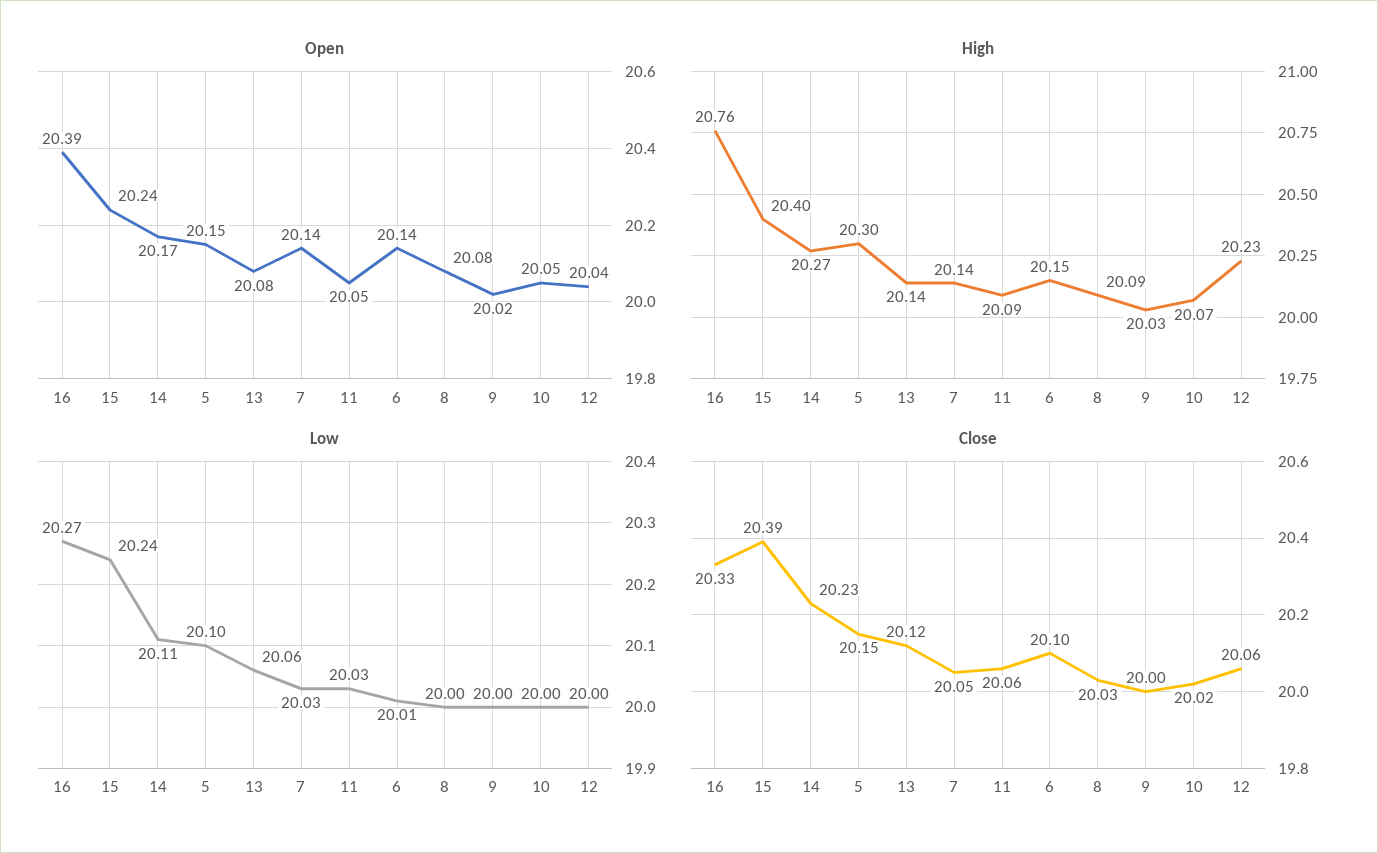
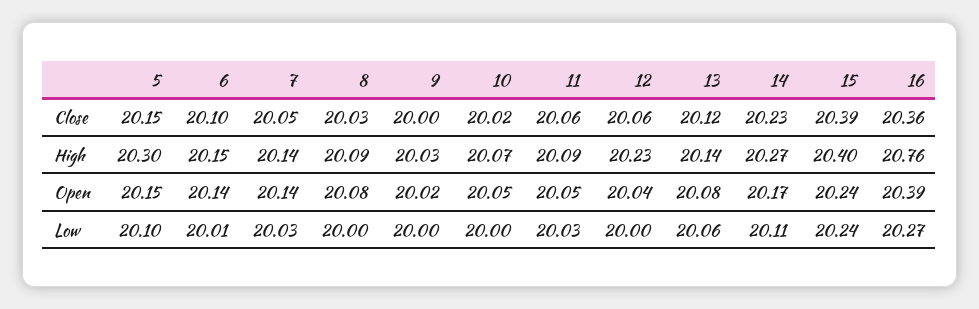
Close, 16: 20.33 -> 20.36

